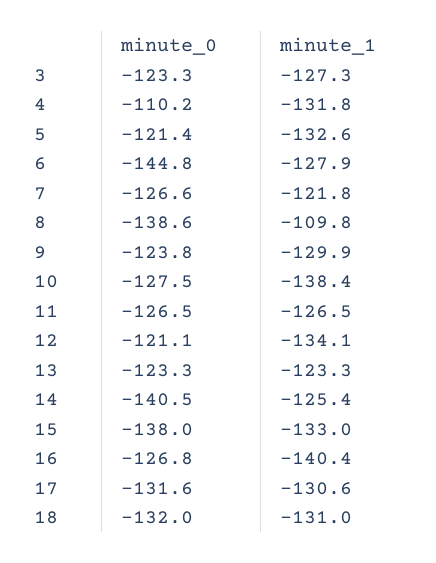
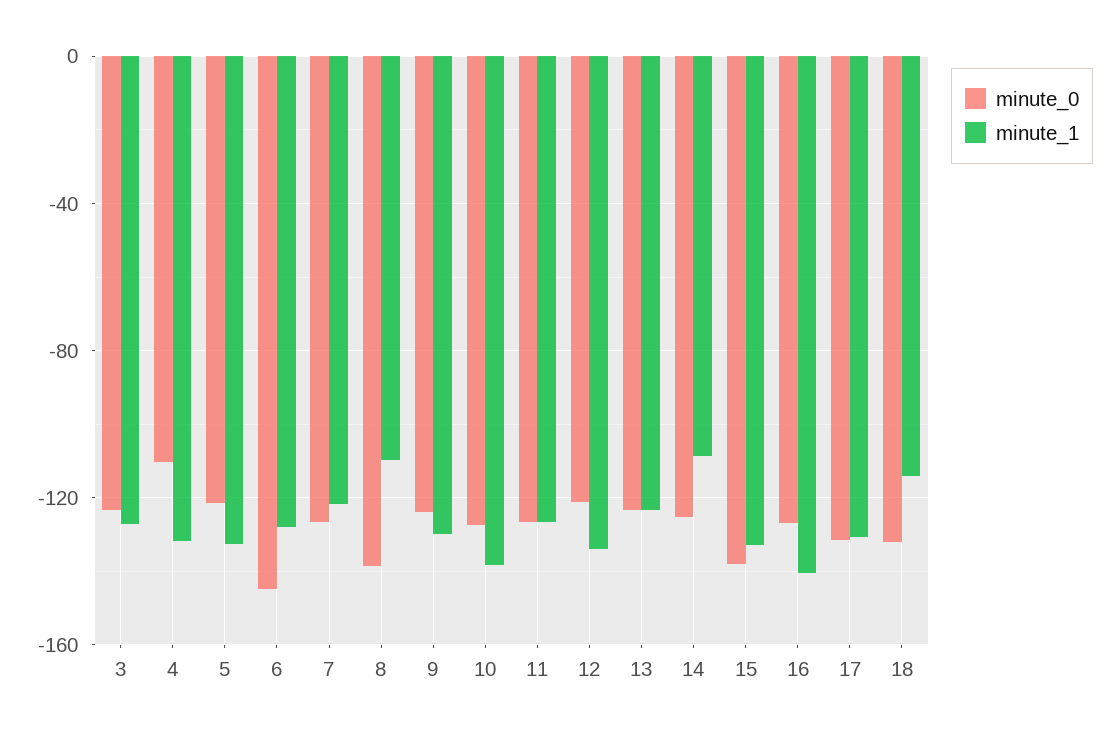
minute_0, 14: -140.5 -> -125
minute_1, 14: -125.4 -> -110
minute_1, 18: -131 -> -115

